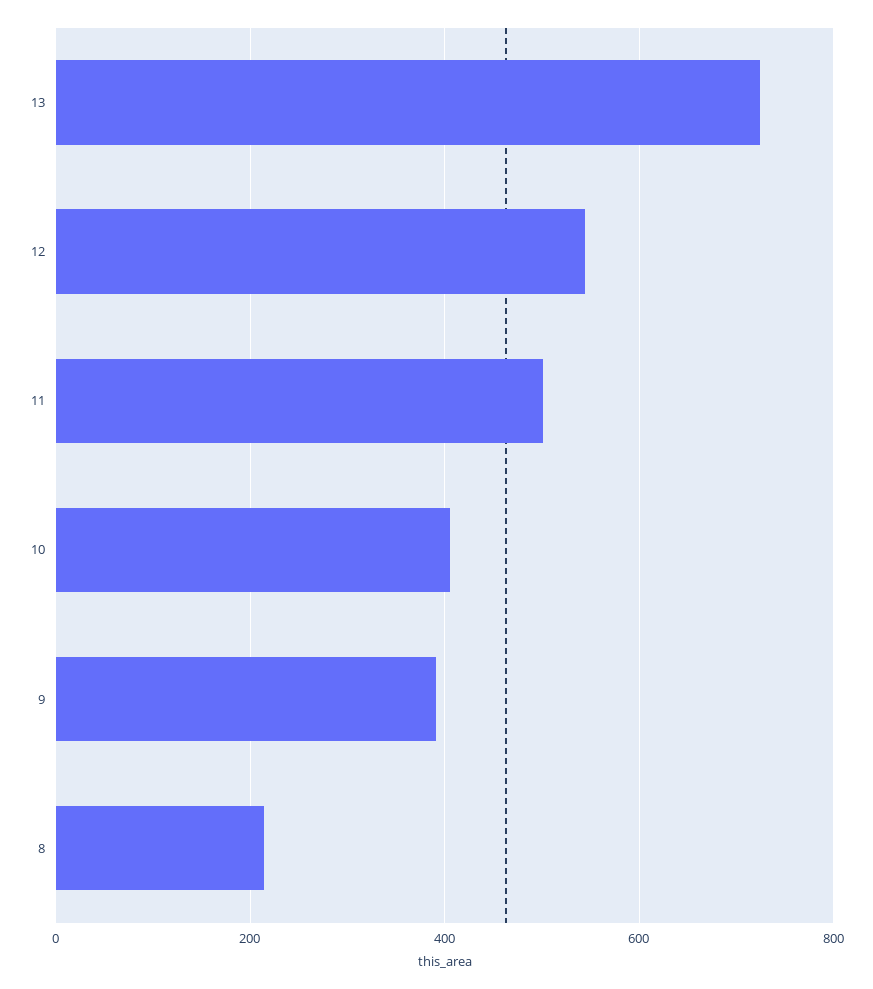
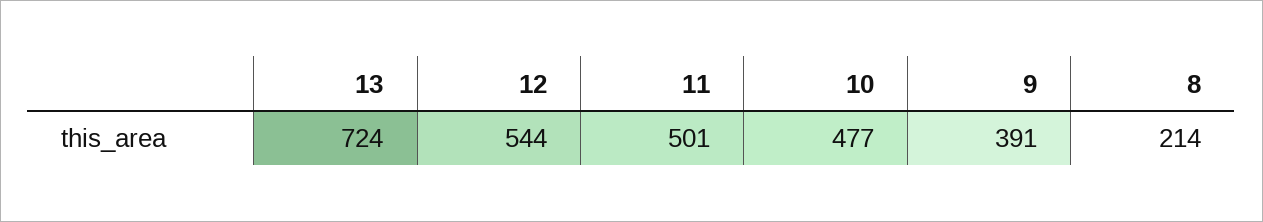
10: 400 -> 477

